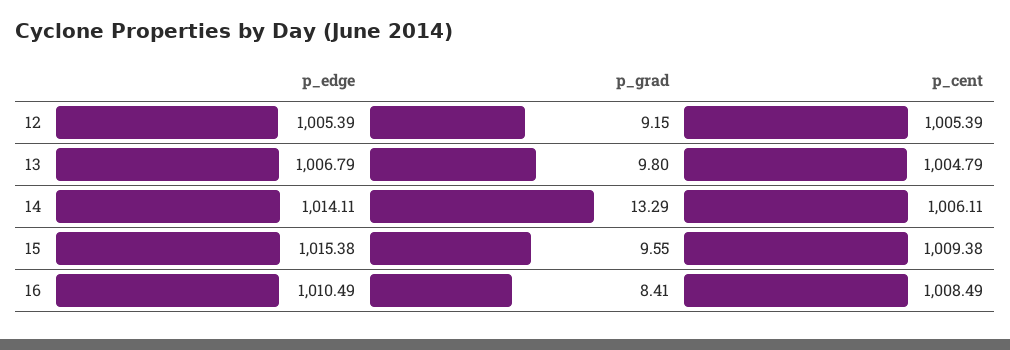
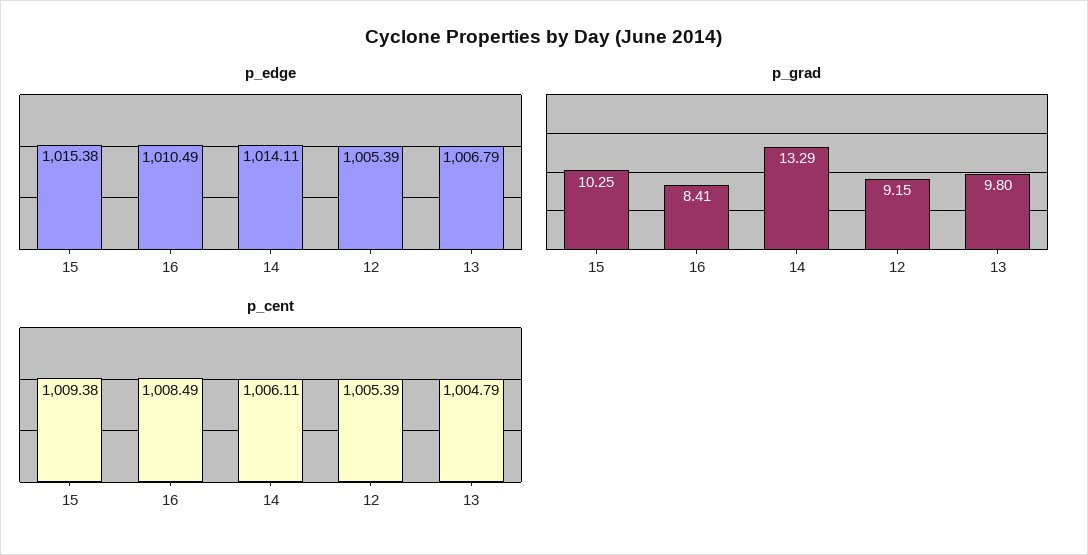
p_grad, 15: 9.55 -> 10.25

